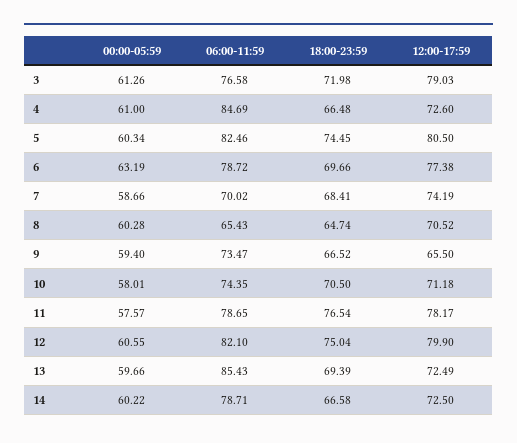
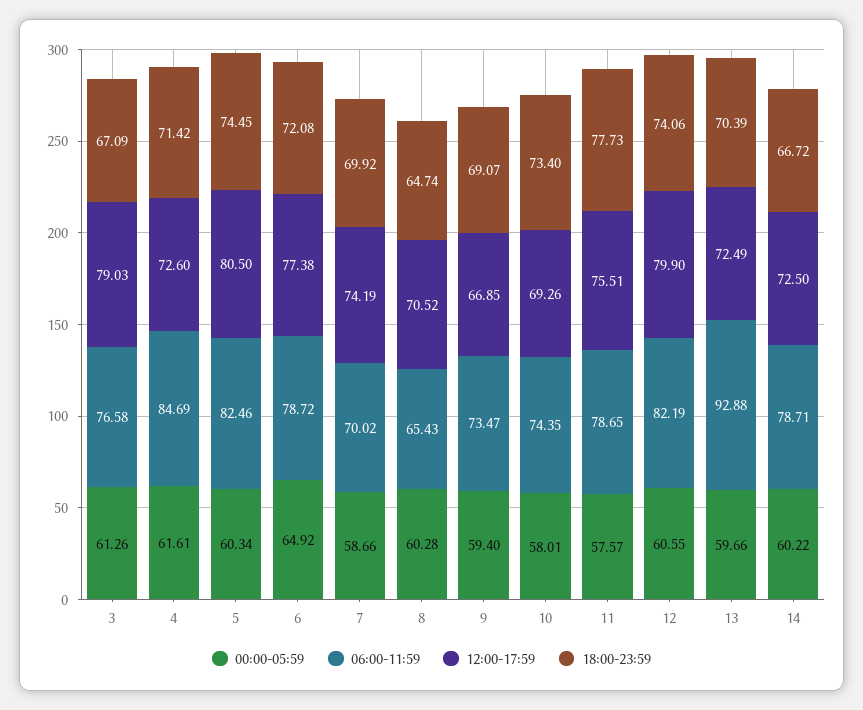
18:00-23:59, 3: 71.98 -> 67.09
00:00-05:59, 4: 61 -> 61.61
18:00-23:59, 4: 66.48 -> 71.42
00:00-05:59, 6: 63.19 -> 64.92
18:00-23:59, 6: 69.66 -> 72.08
18:00-23:59, 7: 68.41 -> 69.92
18:00-23:59, 9: 66.52 -> 69.07
12:00-17:59, 9: 65.5 -> 66.85
18:00-23:59, 10: 70.5 -> 73.4
12:00-17:59, 10: 71.18 -> 69.26
18:00-23:59, 11: 76.54 -> 77.73
12:00-17:59, 11: 78.17 -> 75.51
06:00-11:59, 12: 82.1 -> 82.19
18:00-23:59, 12: 75.04 -> 74.06
06:00-11:59, 13: 85.43 -> 92.88
18:00-23:59, 13: 69.39 -> 70.39
18:00-23:59, 14: 66.58 -> 66.72

